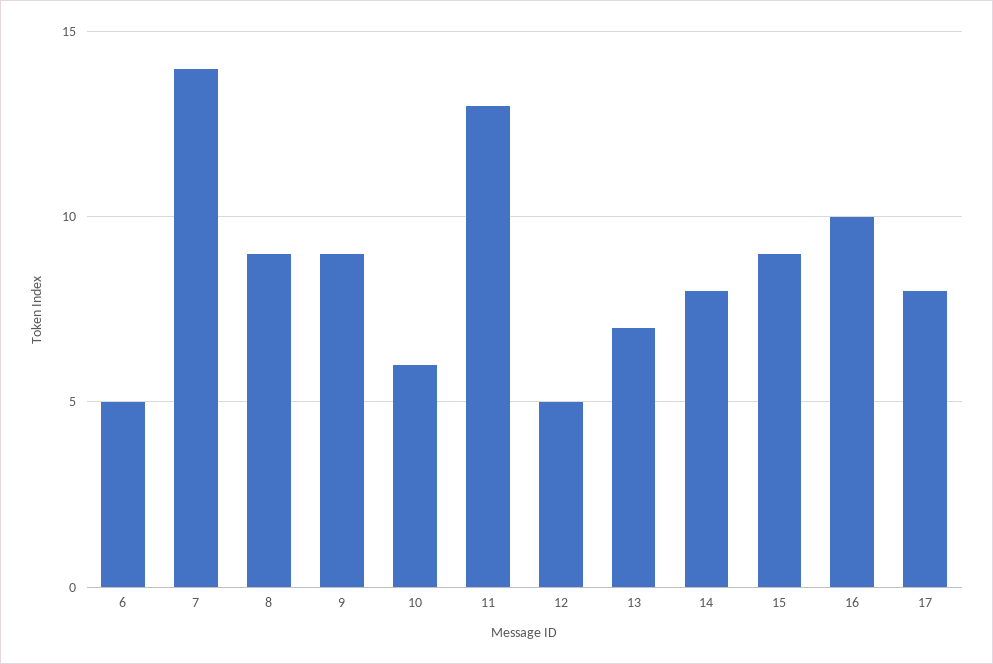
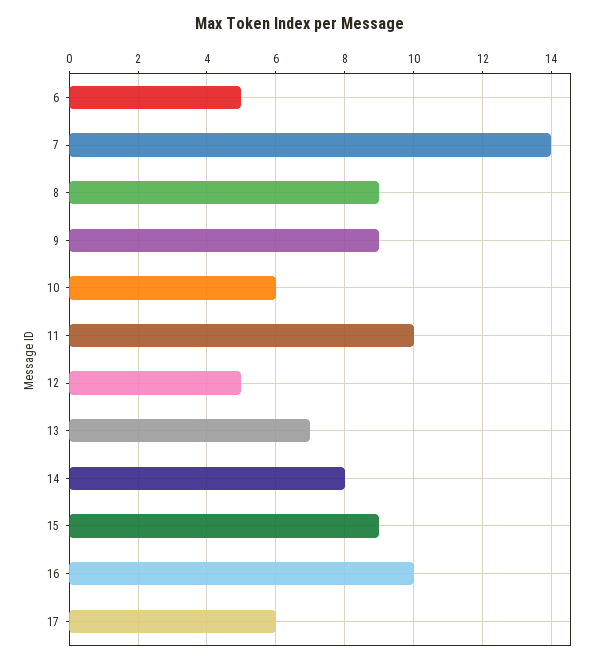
11: 13 -> 10
17: 8 -> 6

